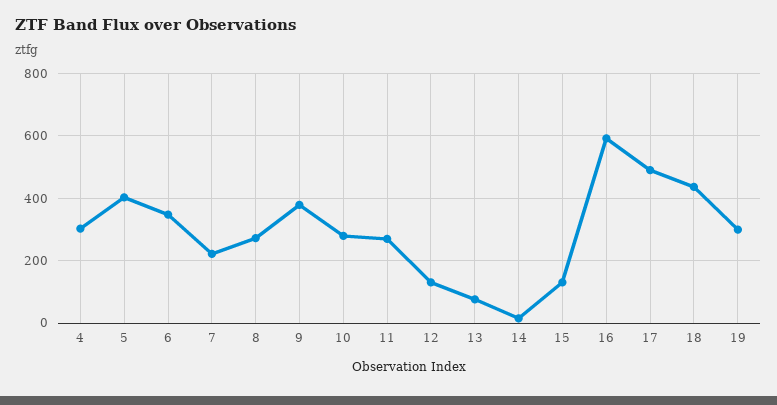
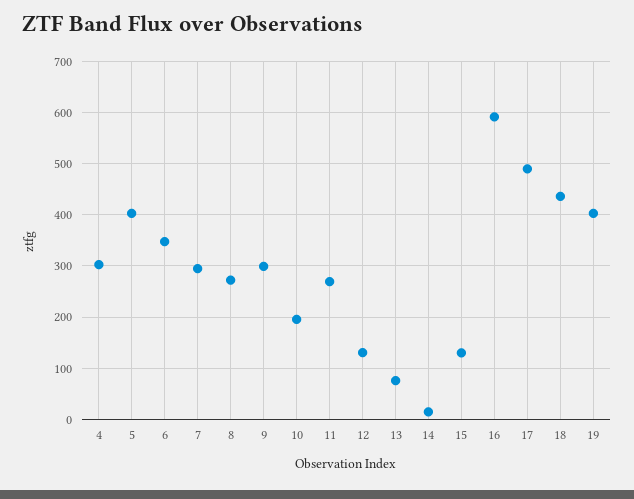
7: 220 -> 300
9: 380 -> 300
10: 280 -> 200
19: 300 -> 400

